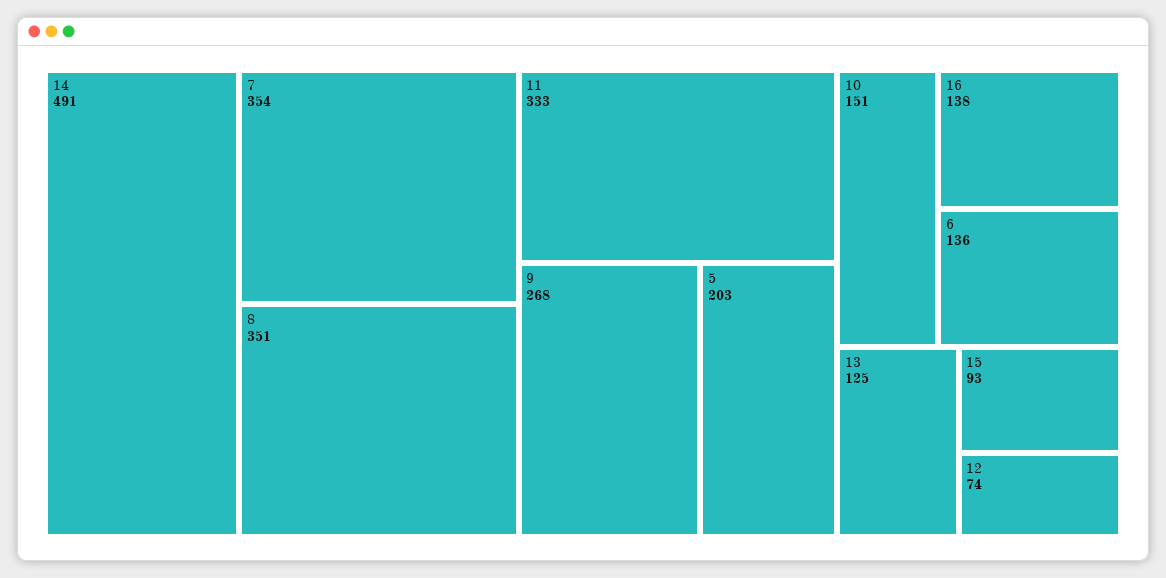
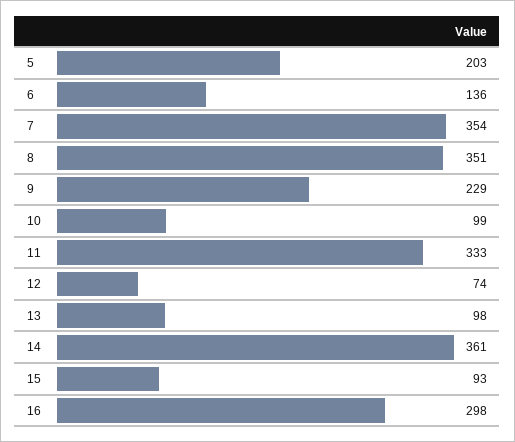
14: 491 -> 361
9: 268 -> 229
10: 151 -> 99
16: 138 -> 298
13: 125 -> 98

